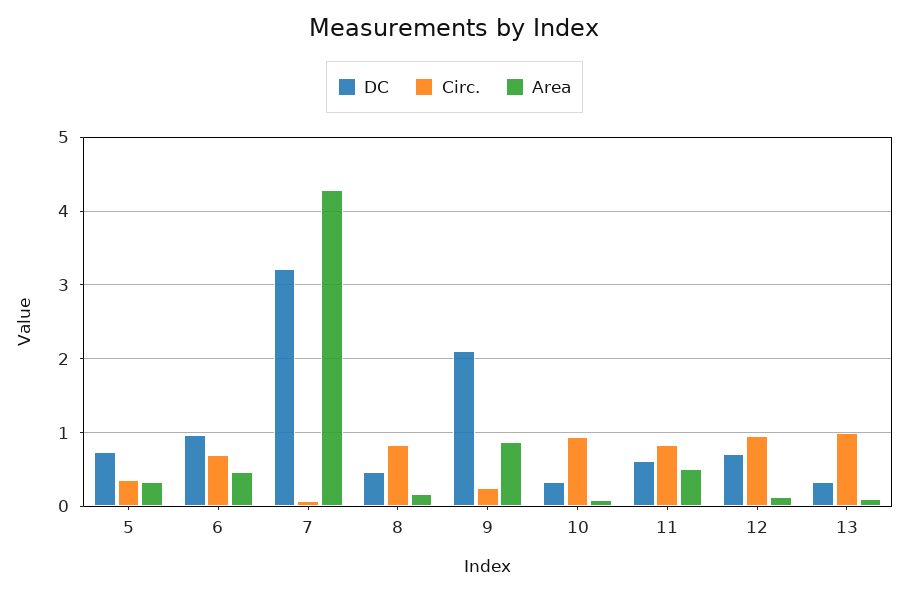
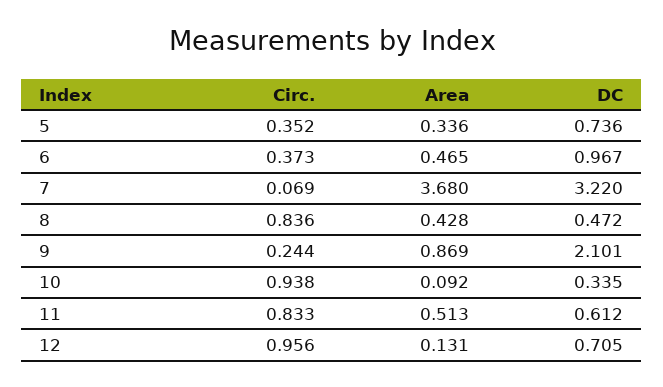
Circ., 6: 0.7 -> 0.373
Area, 7: 4.3 -> 3.68
Area, 8: 0.2 -> 0.428
DC, 13: 0.3 -> none
Circ., 13: 1 -> none
Area, 13: 0.1 -> none

